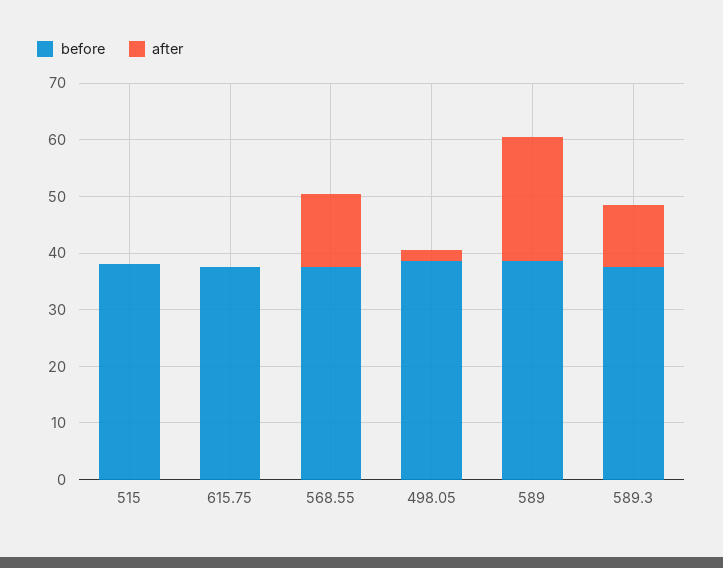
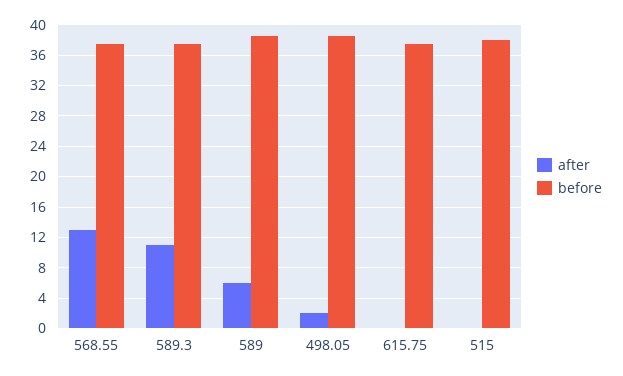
after, 589: 22 -> 6

